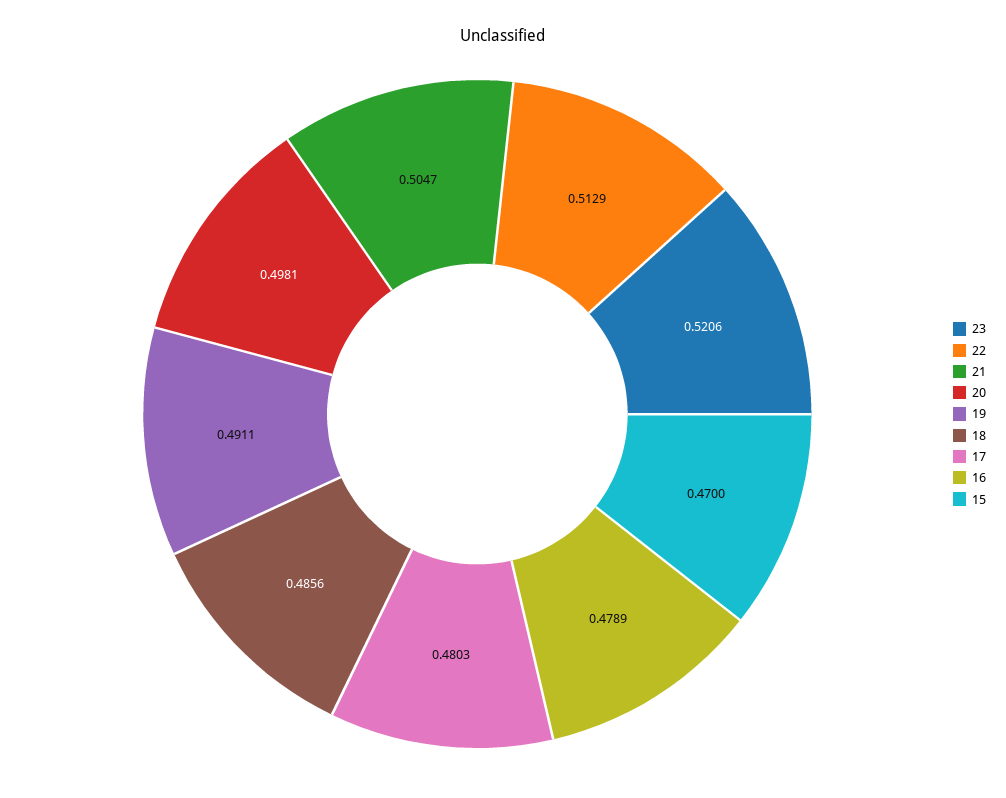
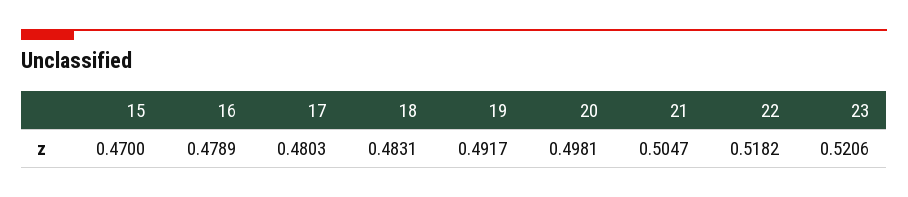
22: 0.5129 -> 0.5182
19: 0.4911 -> 0.4917
18: 0.4856 -> 0.4831

